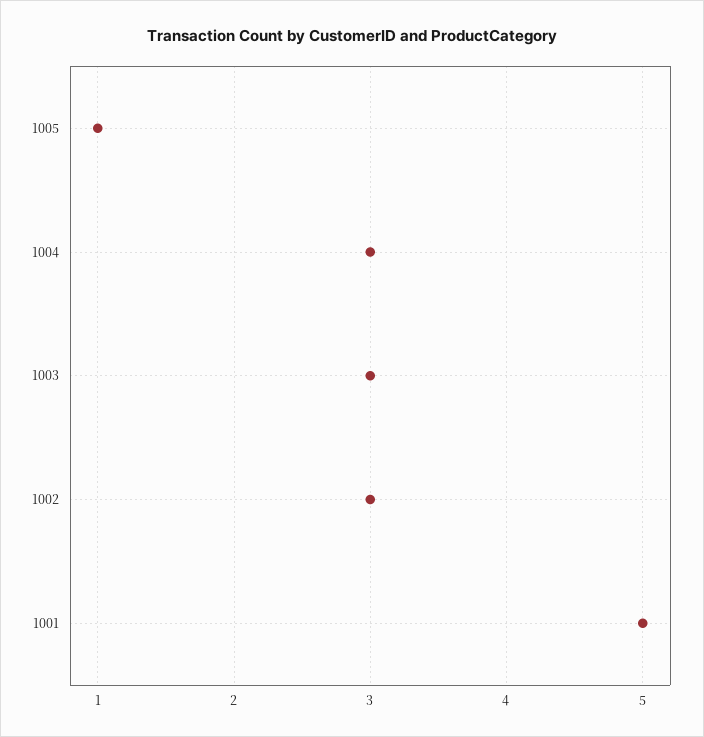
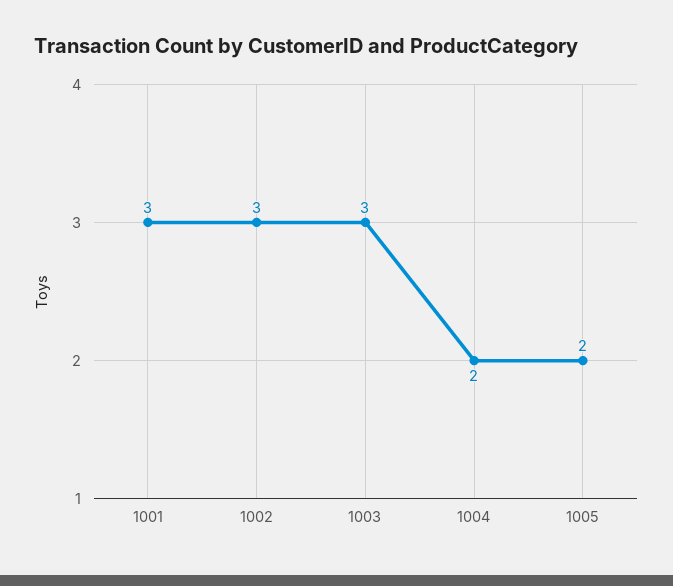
1005: 1 -> 2
1004: 3 -> 2
1001: 5 -> 3

